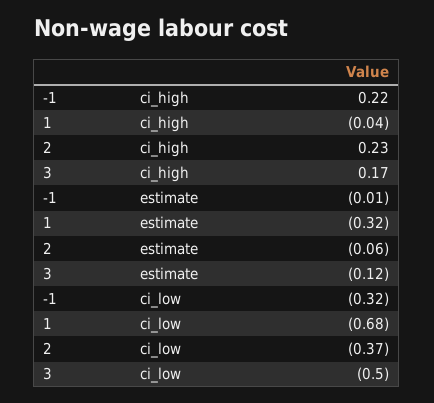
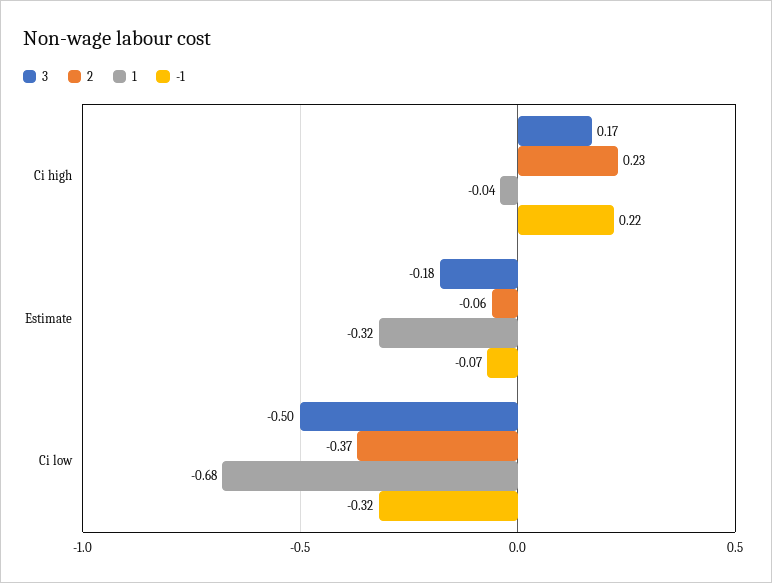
-1, estimate: -0.01 -> -0.07
3, estimate: -0.12 -> -0.18

